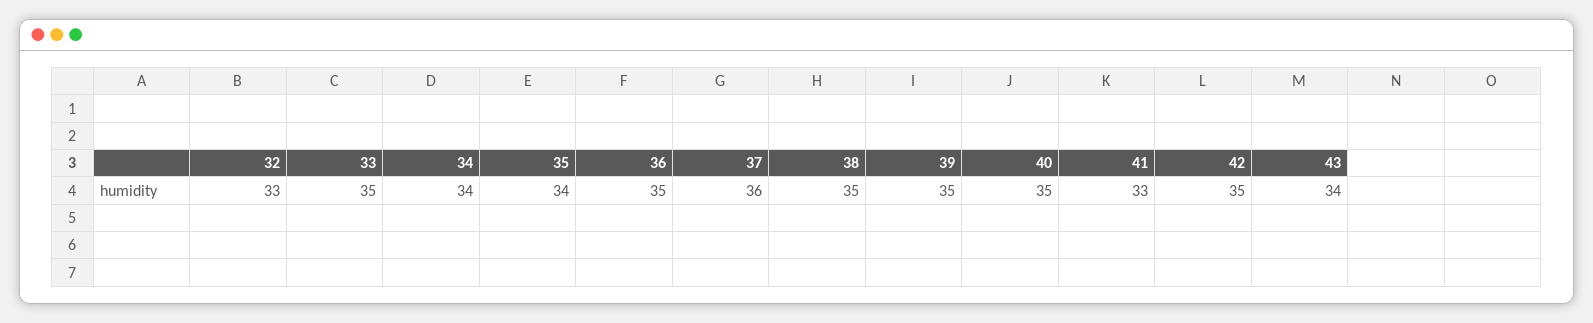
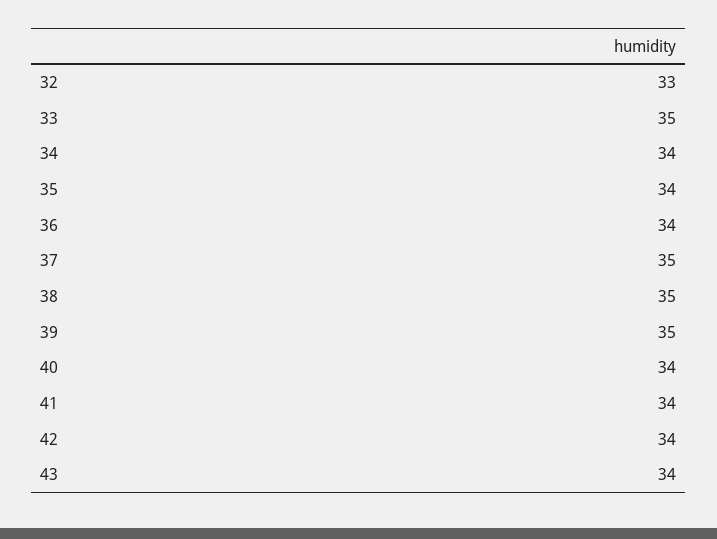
36: 35 -> 34
37: 36 -> 35
40: 35 -> 34
41: 33 -> 34
42: 35 -> 34

